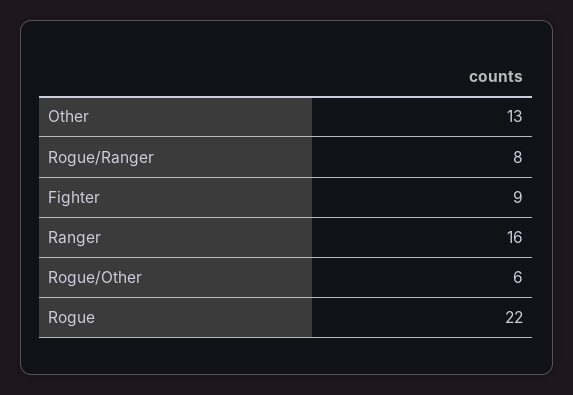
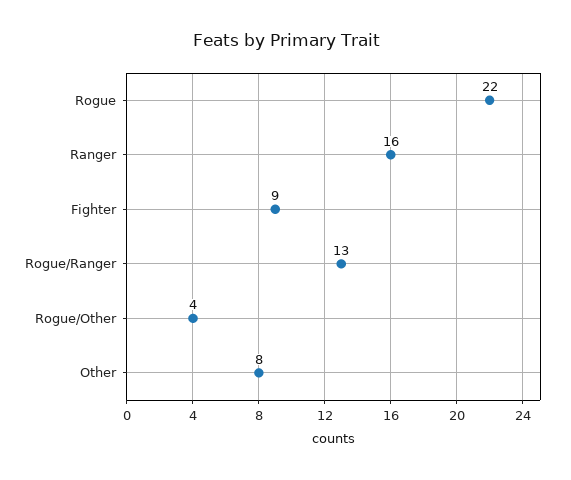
Other: 13 -> 8
Rogue/Ranger: 8 -> 13
Rogue/Other: 6 -> 4

